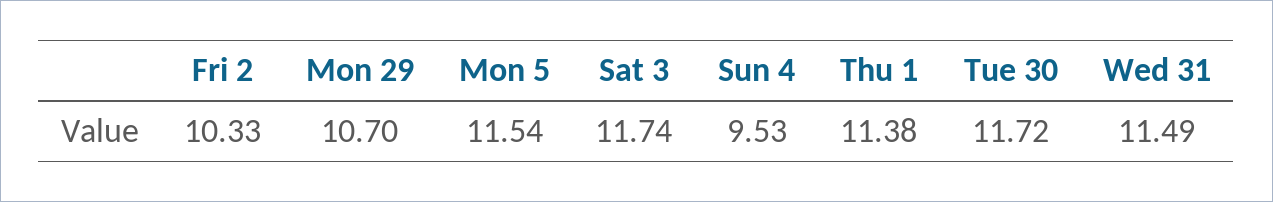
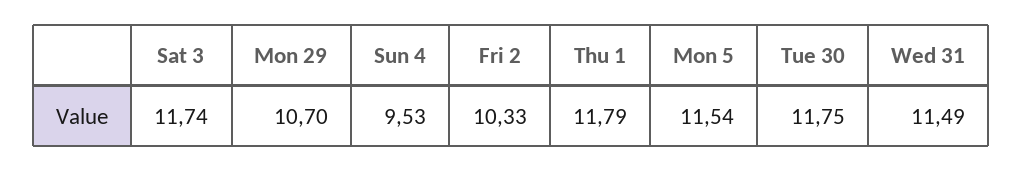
Thu 1: 11.38 -> 11.79
Tue 30: 11.72 -> 11.75

